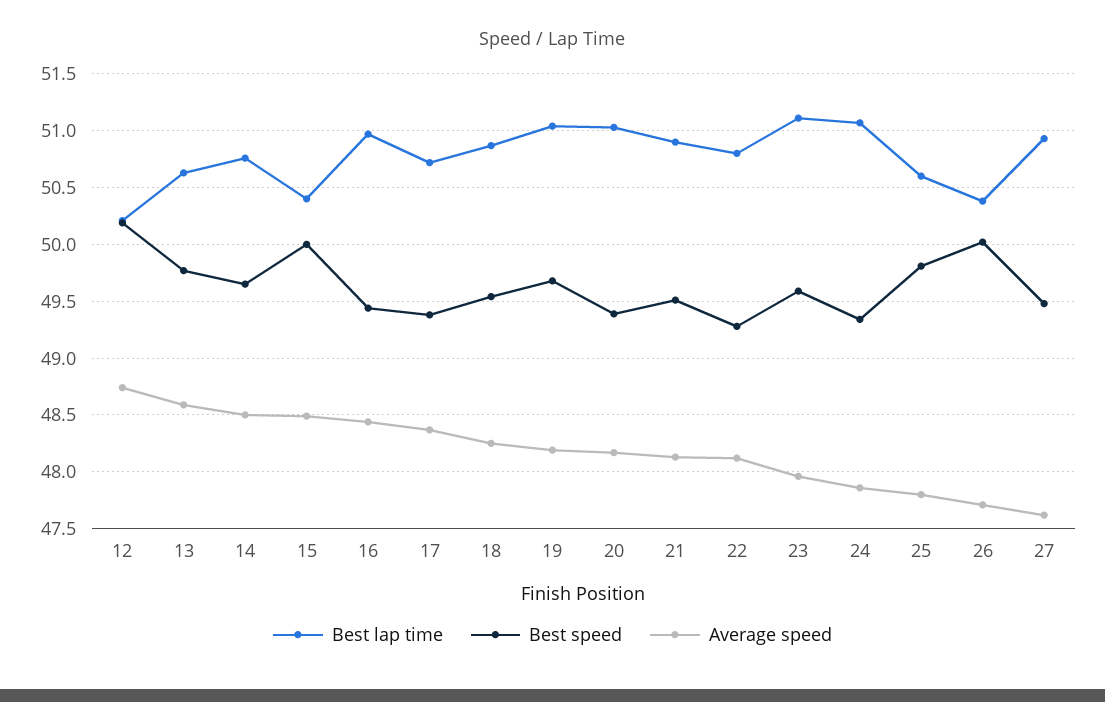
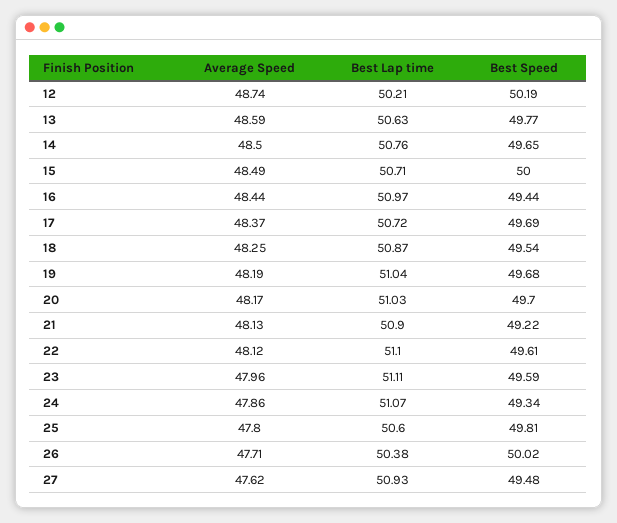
Best lap time, 15: 50.4 -> 50.71
Best speed, 17: 49.4 -> 49.69
Best speed, 20: 49.4 -> 49.7
Best speed, 21: 49.5 -> 49.22
Best lap time, 22: 50.8 -> 51.1
Best speed, 22: 49.3 -> 49.61

